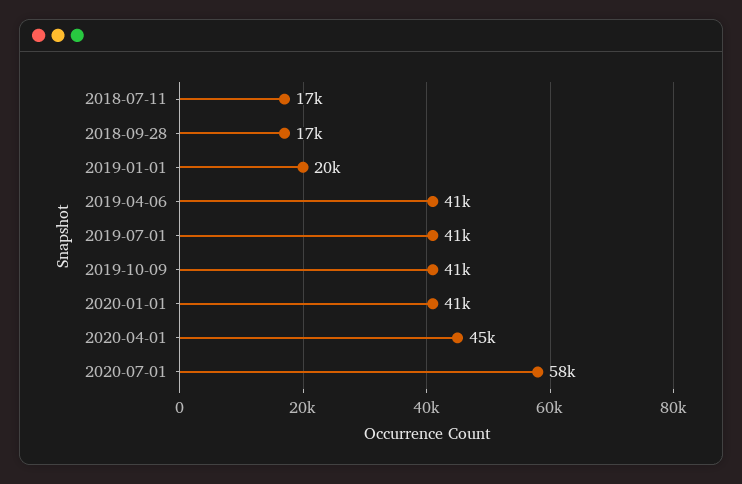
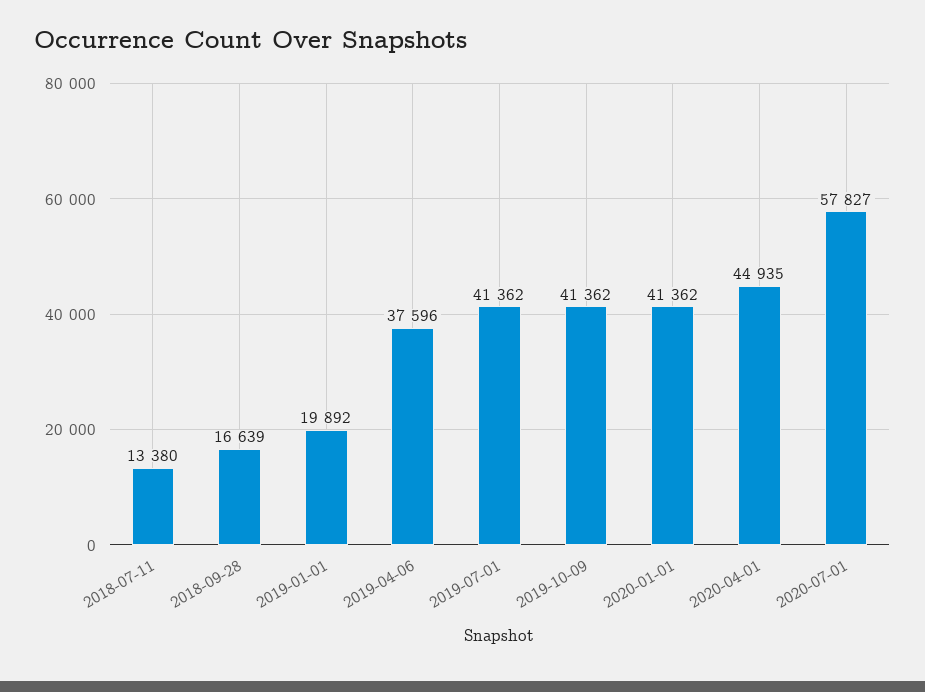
2018-07-11: 17000 -> 13380
2019-04-06: 41000 -> 37596

